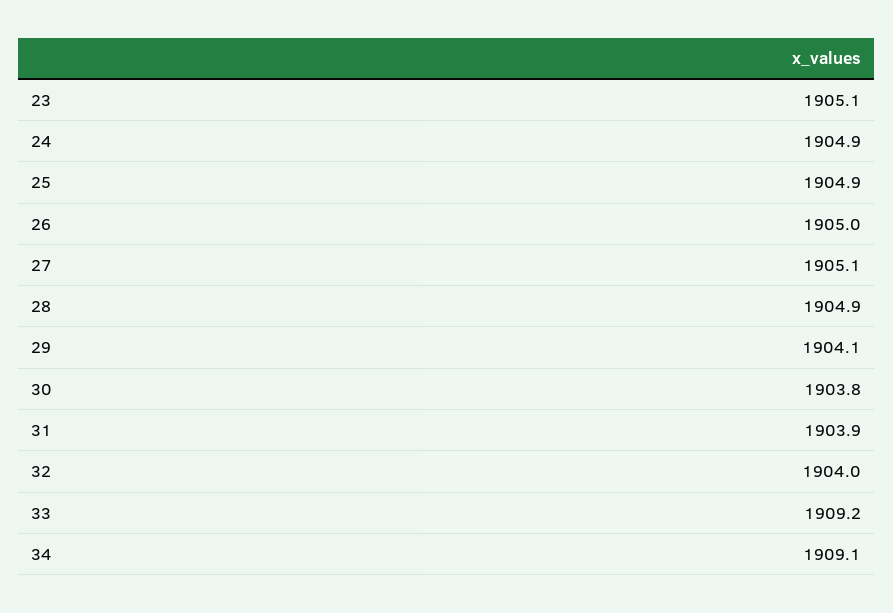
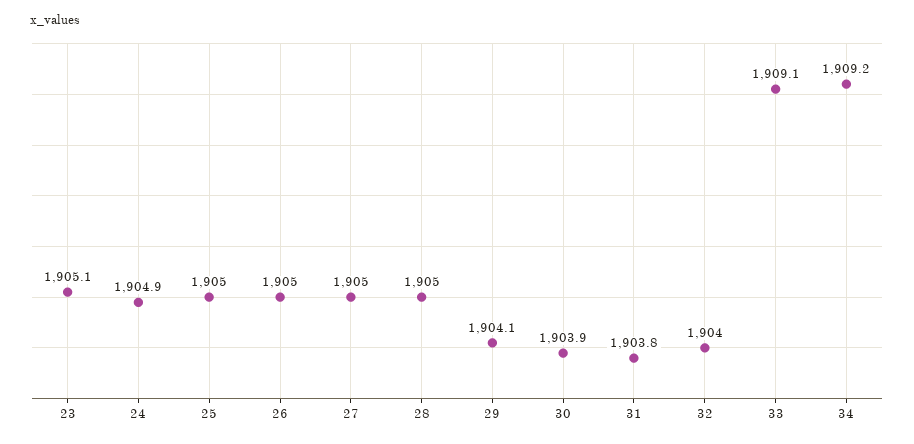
25: 1904.9 -> 1905
27: 1905.1 -> 1905
28: 1904.9 -> 1905
30: 1903.8 -> 1903.9
31: 1903.9 -> 1903.8
33: 1909.2 -> 1909.1
34: 1909.1 -> 1909.2

